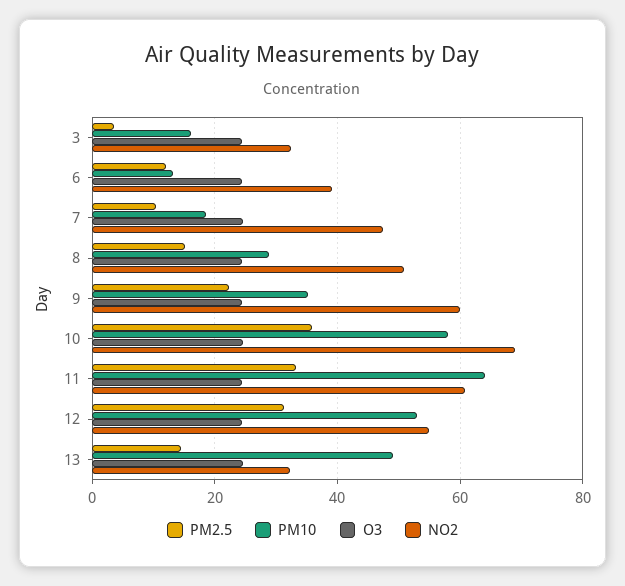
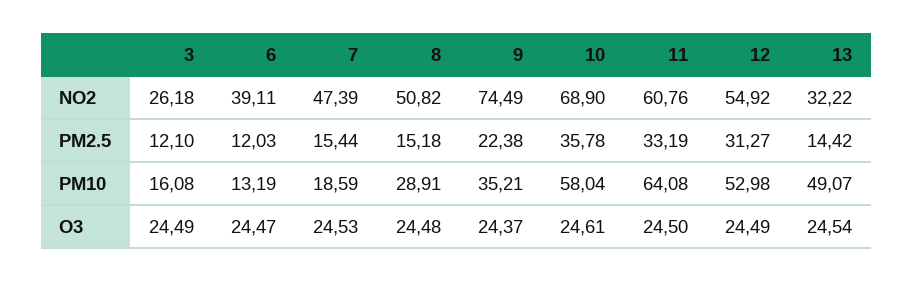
PM2.5, 3: 4 -> 12.1
NO2, 3: 32 -> 26.18
PM2.5, 7: 10 -> 15.44
NO2, 9: 60 -> 74.49

